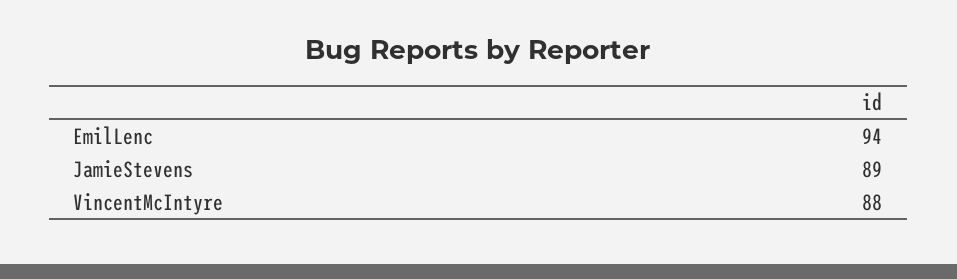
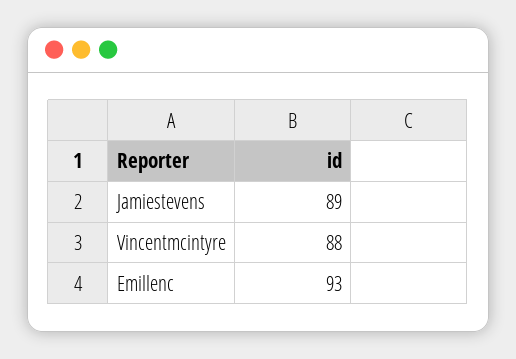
EmilLenc: 94 -> 93

